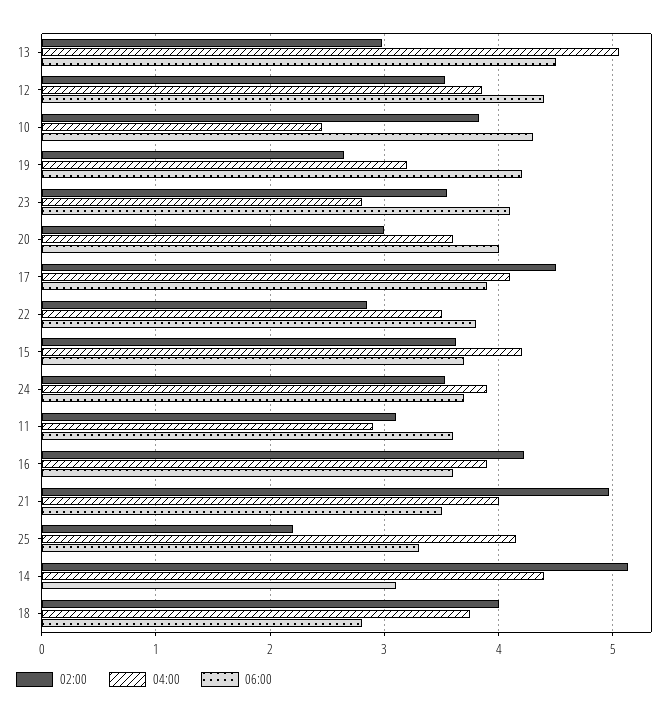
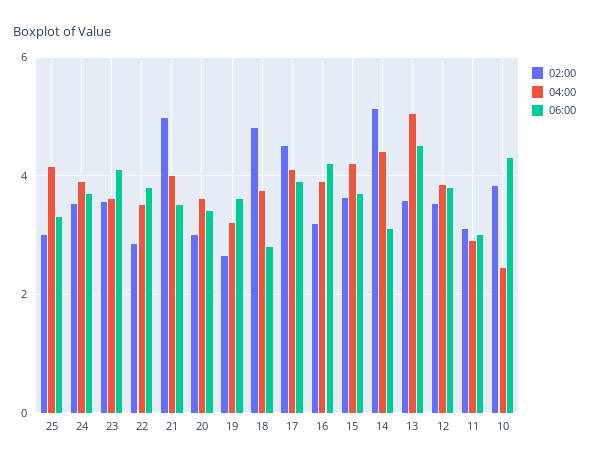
02:00, 13: 3 -> 3.6
06:00, 12: 4.4 -> 3.8
06:00, 19: 4.2 -> 3.6
04:00, 23: 2.8 -> 3.6
06:00, 20: 4 -> 3.4
06:00, 11: 3.6 -> 3
02:00, 16: 4.2 -> 3.2
06:00, 16: 3.6 -> 4.2
02:00, 25: 2.2 -> 3
02:00, 18: 4 -> 4.8

